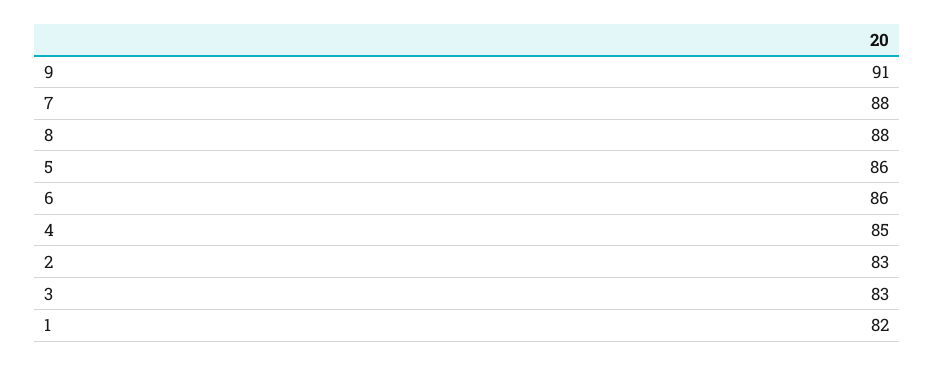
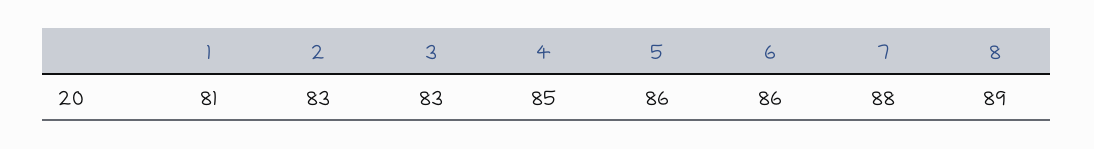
9: 91 -> none
8: 88 -> 89
1: 82 -> 81

